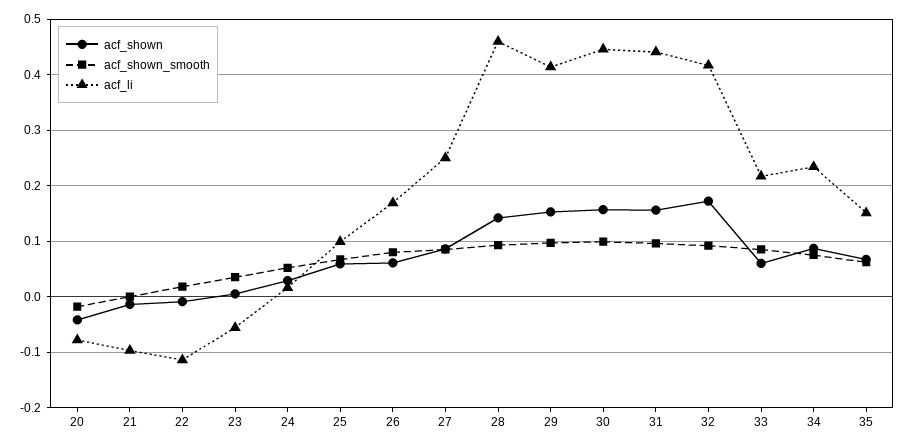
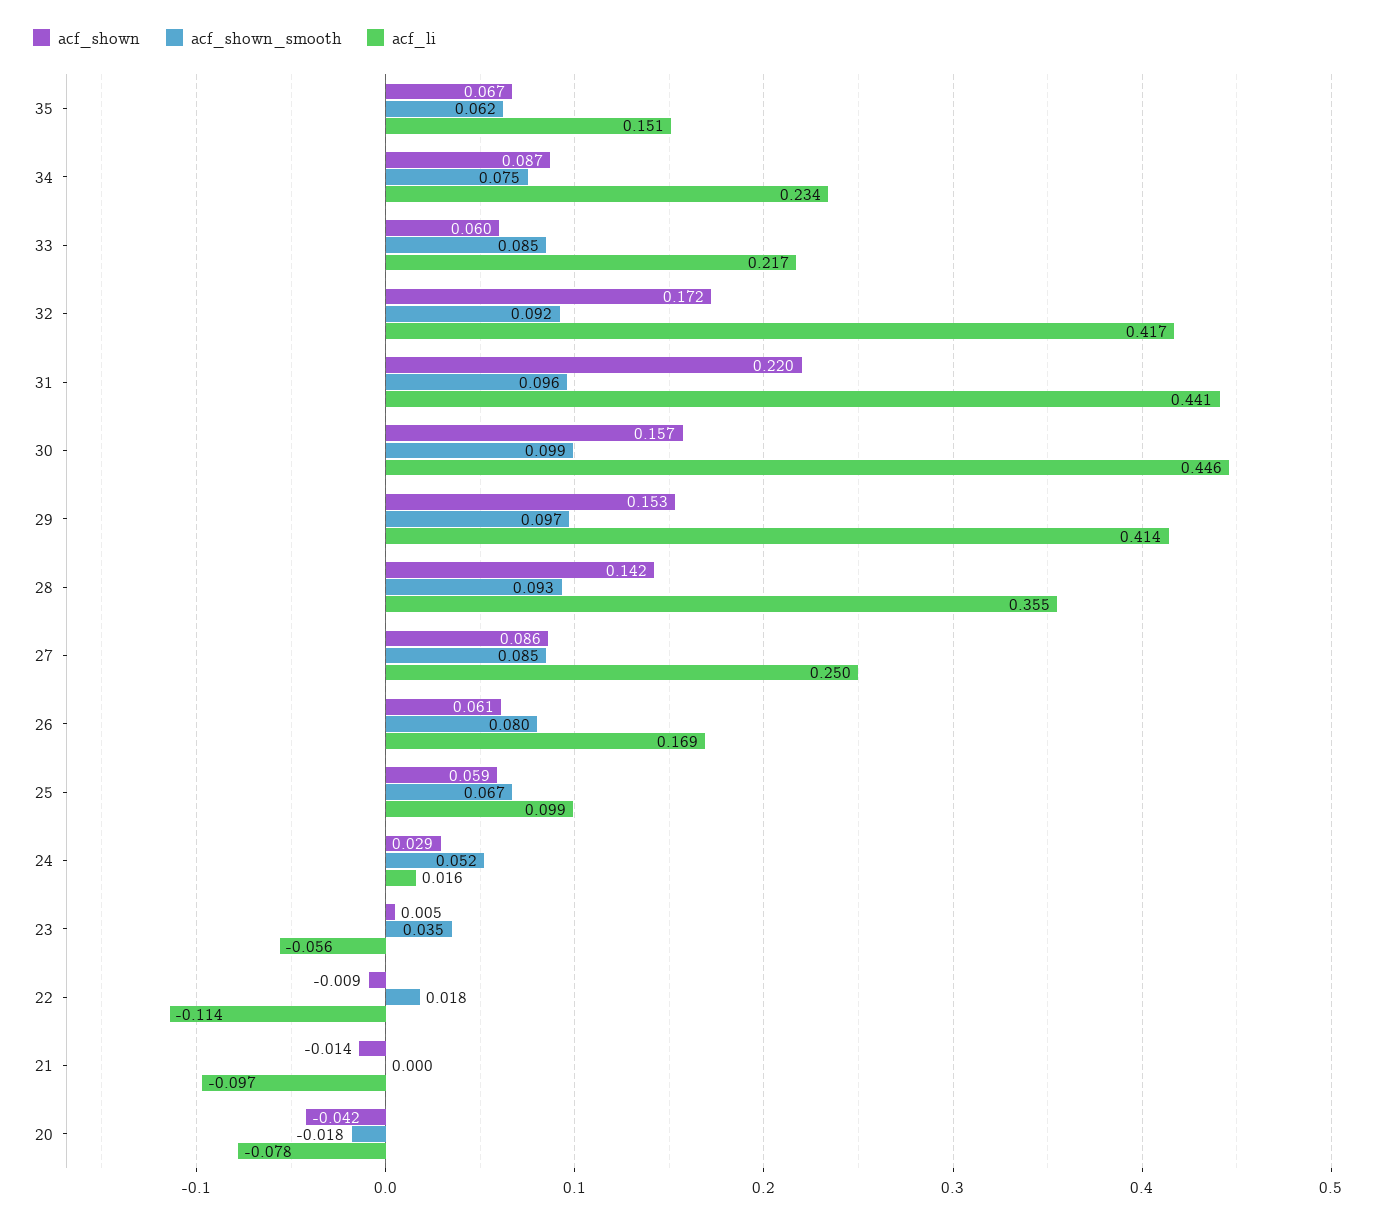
acf_li, 28: 0.46 -> 0.355
acf_shown, 31: 0.16 -> 0.22

